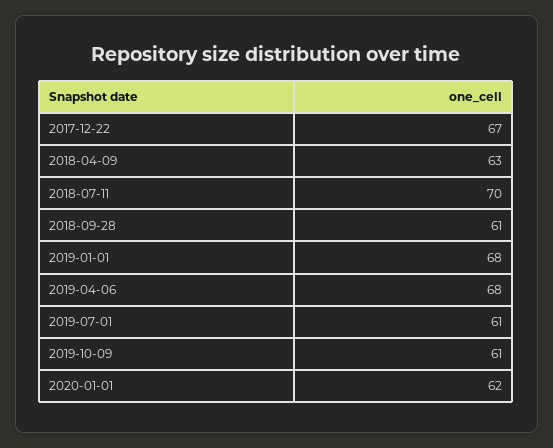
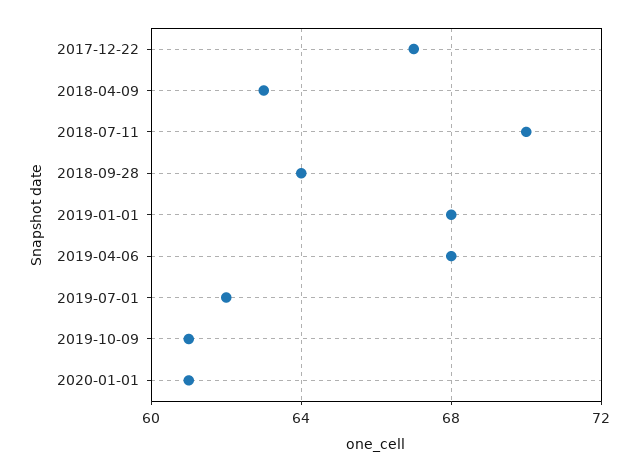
2018-09-28: 61 -> 64
2019-07-01: 61 -> 62
2020-01-01: 62 -> 61

